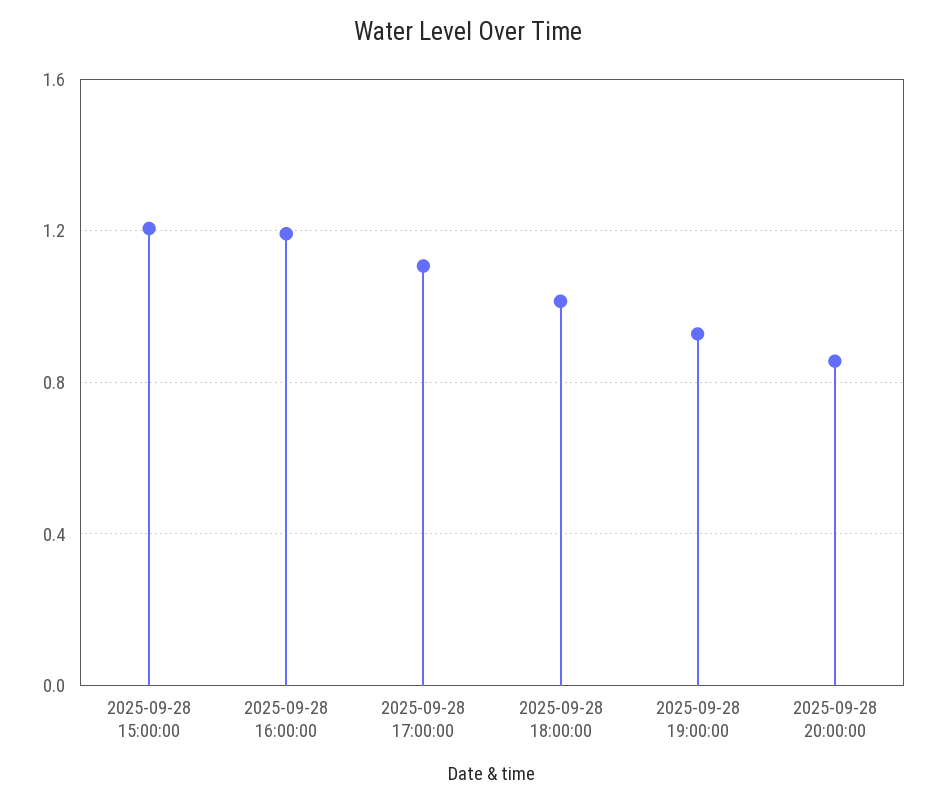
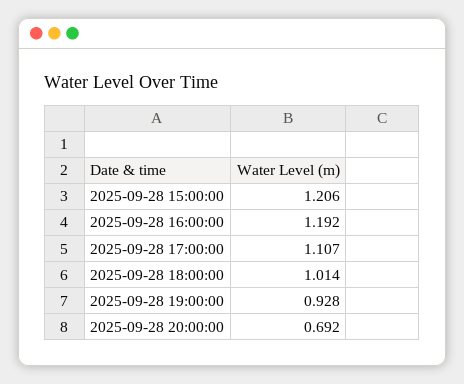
2025-09-28 20:00:00: 0.85 -> 0.692

